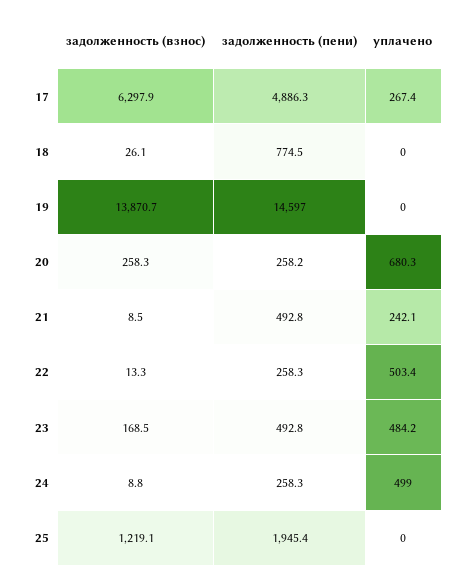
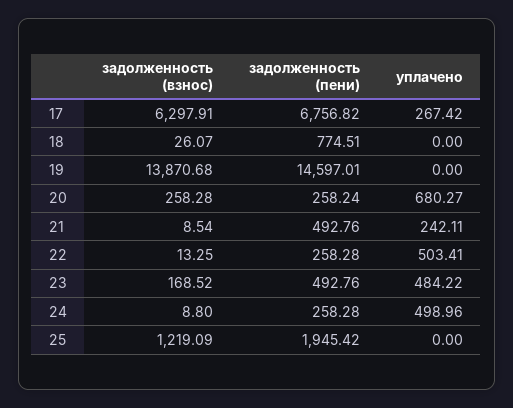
задолженность (пени), 17: 4886.3 -> 6756.82

